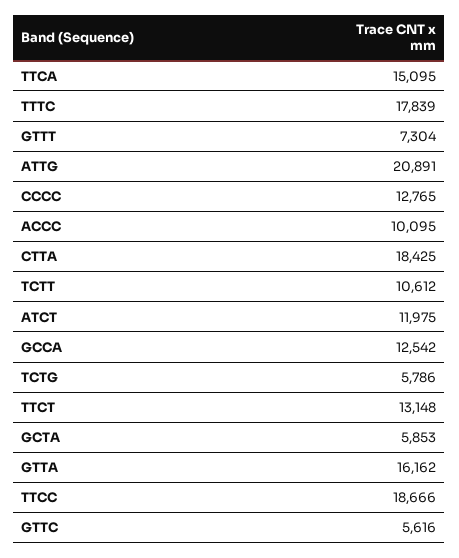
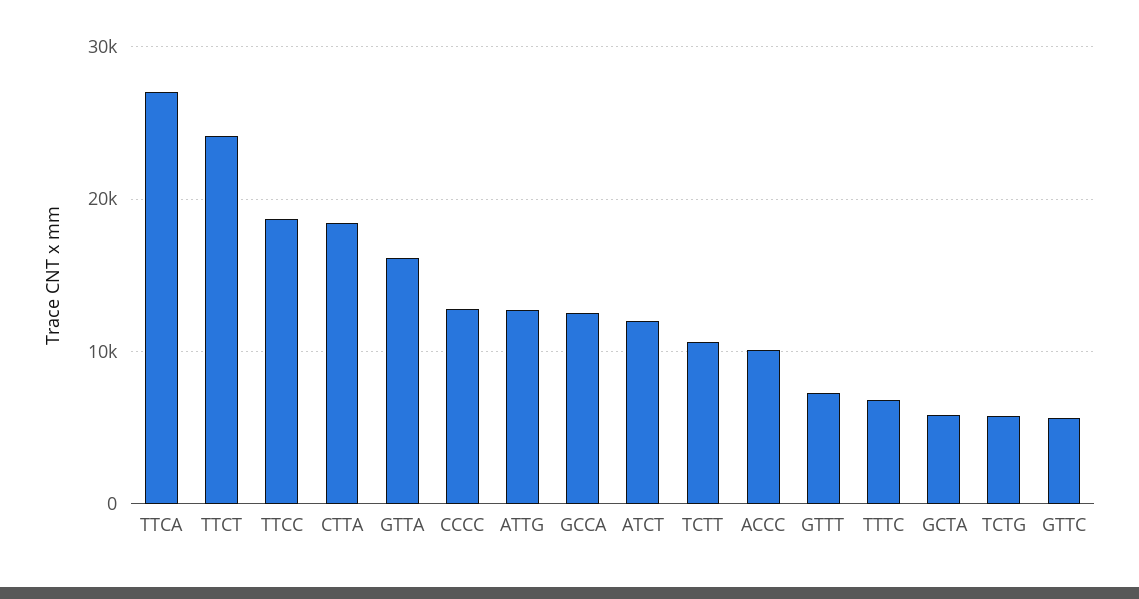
TTCA: 15095 -> 27000
TTTC: 17839 -> 7000
ATTG: 20891 -> 13000
TTCT: 13148 -> 24000

